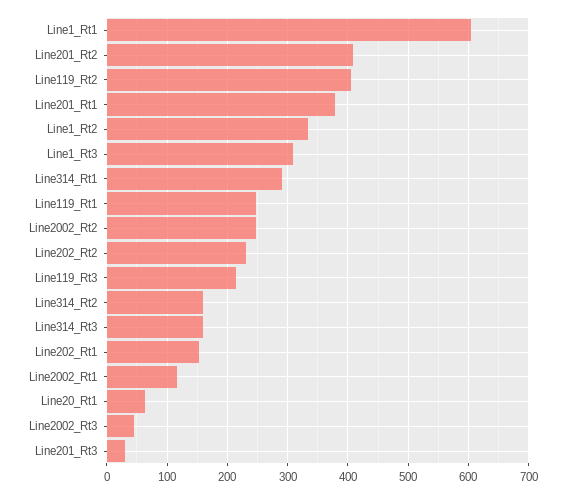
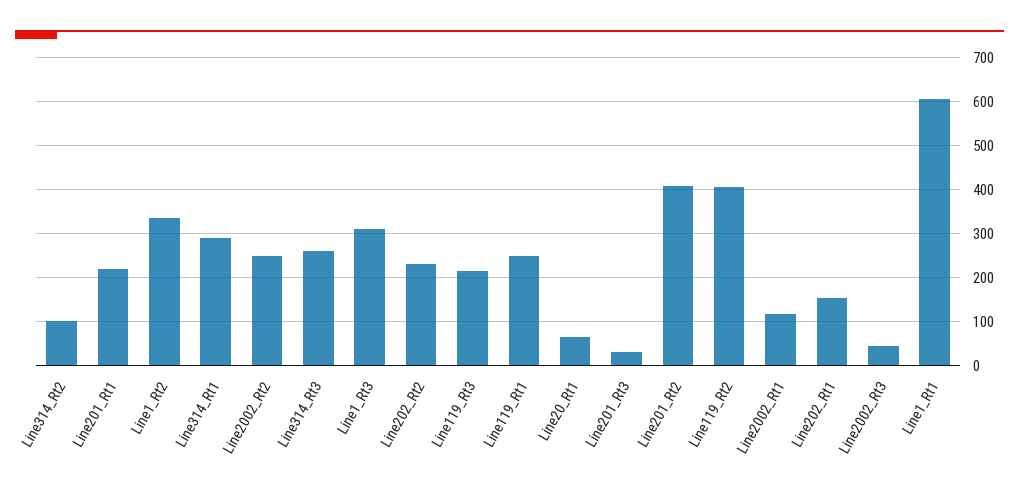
Line201_Rt1: 380 -> 220
Line314_Rt2: 160 -> 100
Line314_Rt3: 160 -> 260

